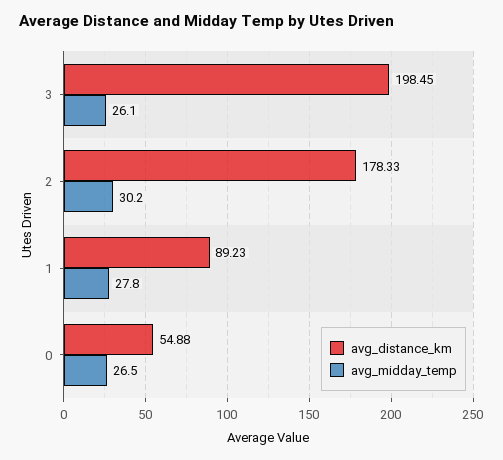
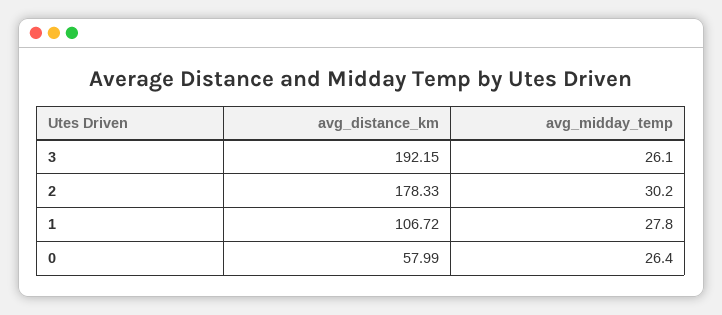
avg_distance_km, 3: 198.45 -> 192.15
avg_distance_km, 1: 89.23 -> 106.72
avg_distance_km, 0: 54.88 -> 57.99
avg_midday_temp, 0: 26.5 -> 26.4

